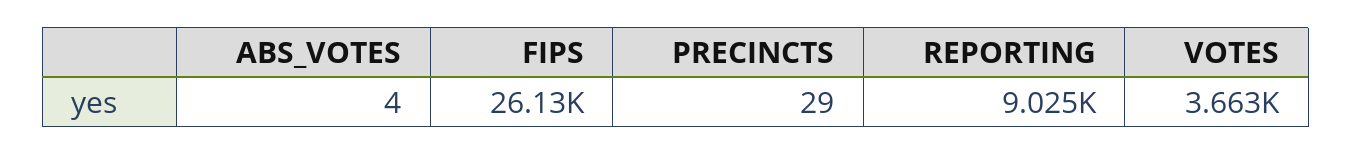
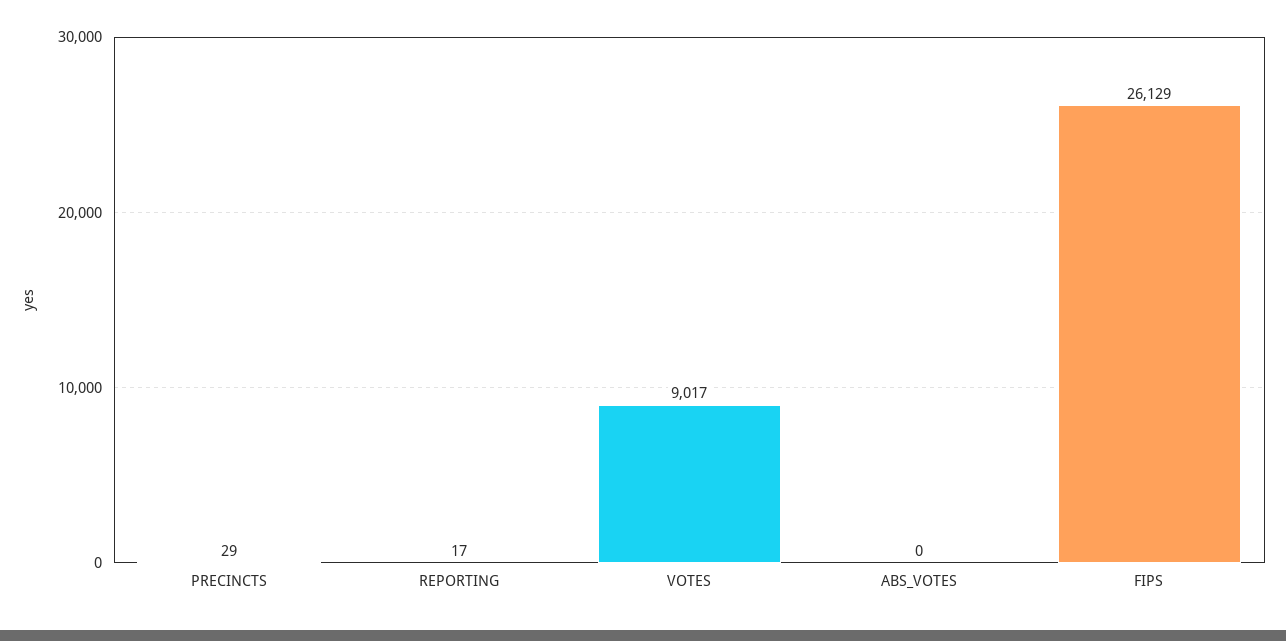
ABS_VOTES: 4 -> 0
REPORTING: 9025 -> 17
VOTES: 3663 -> 9017

